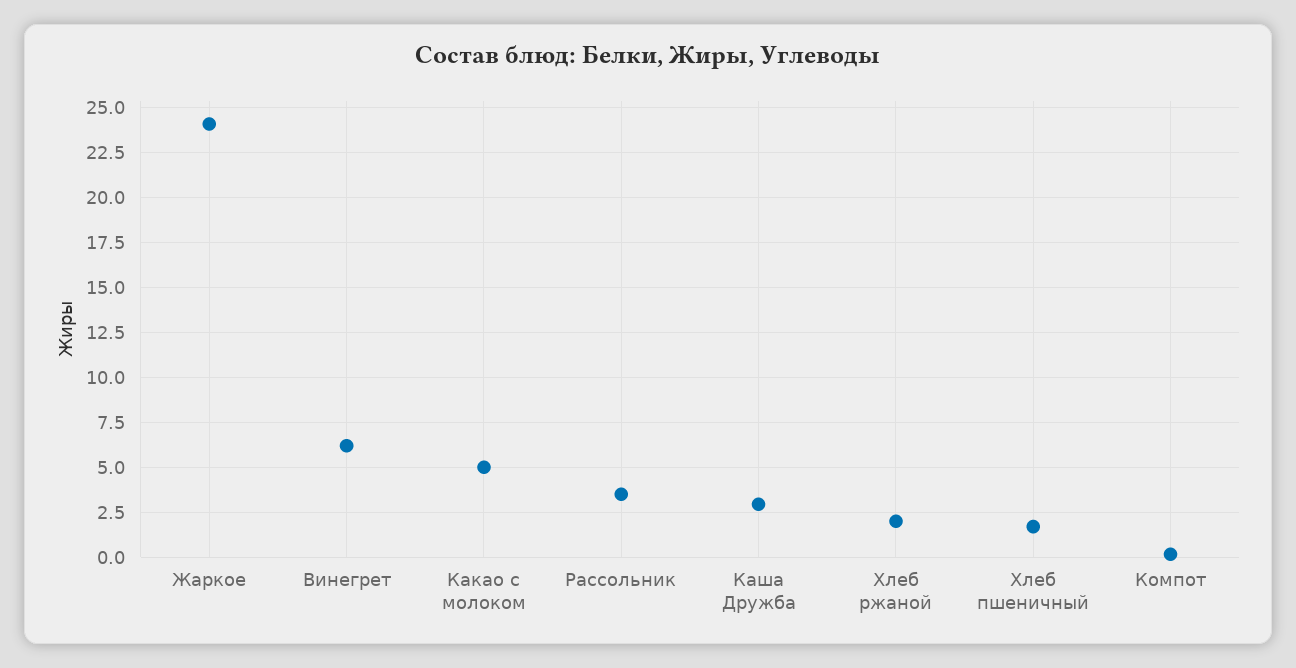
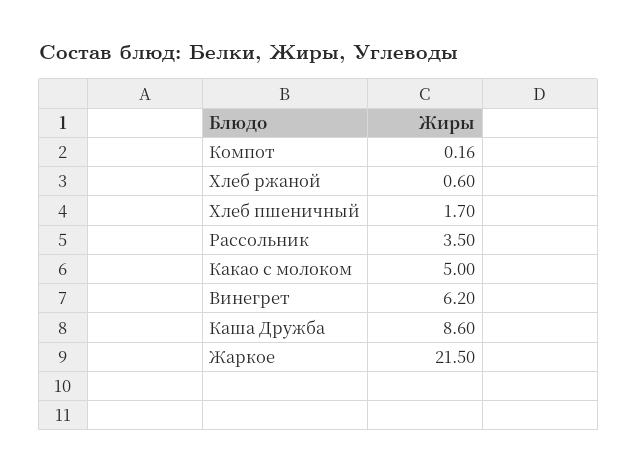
Жаркое: 24 -> 21.5
Каша Дружба: 3 -> 8.6
Хлеб ржаной: 2 -> 0.6

